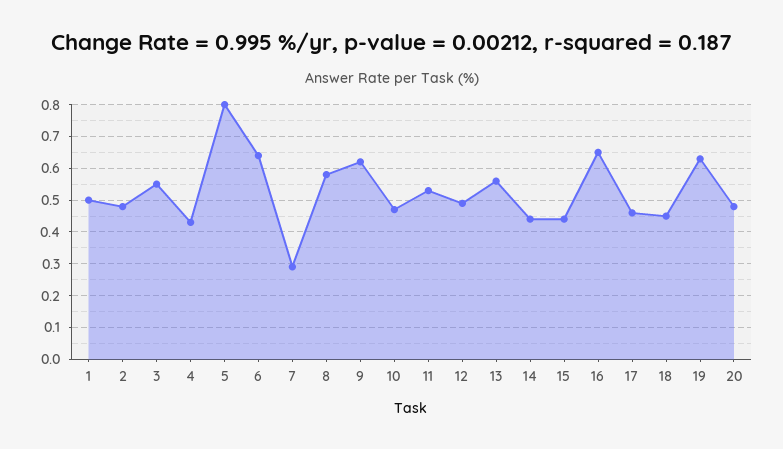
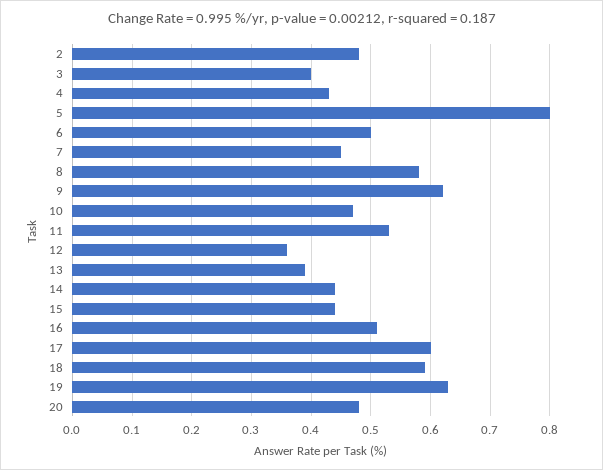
1: 0.5 -> none
3: 0.55 -> 0.4
6: 0.65 -> 0.5
7: 0.3 -> 0.45
12: 0.5 -> 0.35
13: 0.55 -> 0.4
16: 0.65 -> 0.5
17: 0.45 -> 0.6
18: 0.45 -> 0.6

